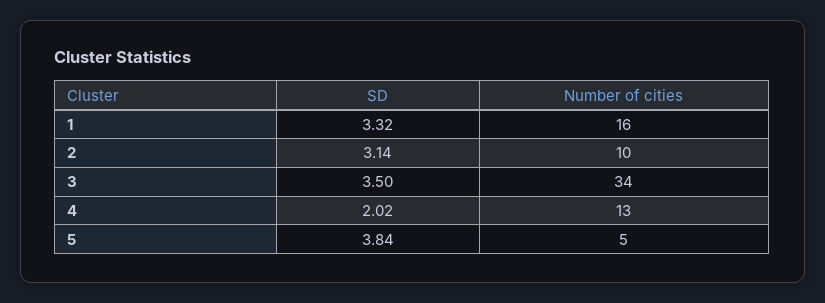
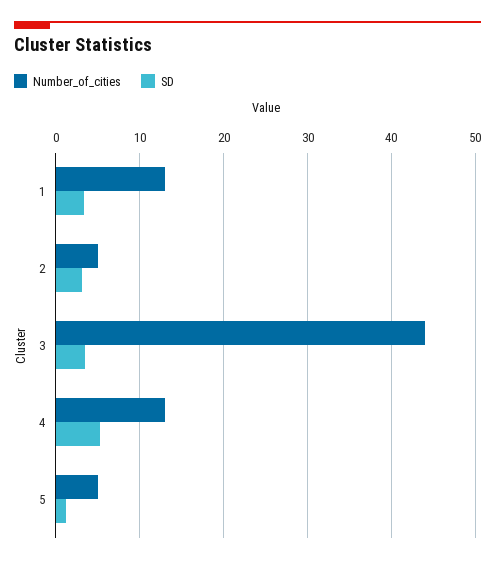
Number of cities, 1: 16 -> 13
Number of cities, 2: 10 -> 5
Number of cities, 3: 34 -> 44
SD, 4: 2.02 -> 5
SD, 5: 3.84 -> 1

